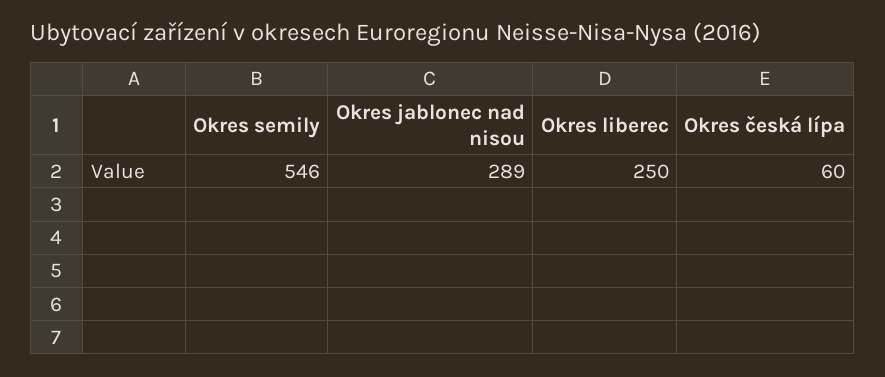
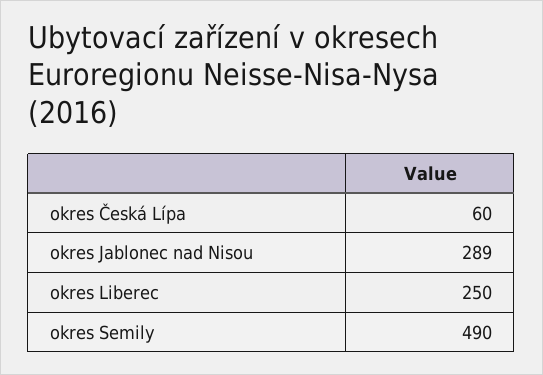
Okres semily: 546 -> 490

